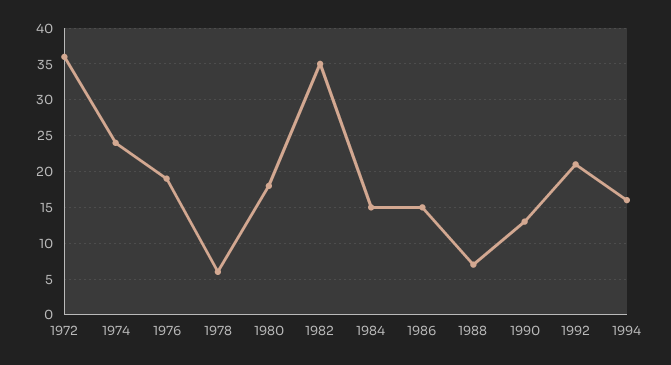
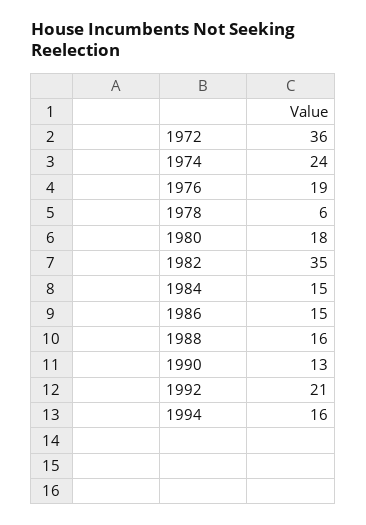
1988: 7 -> 16

